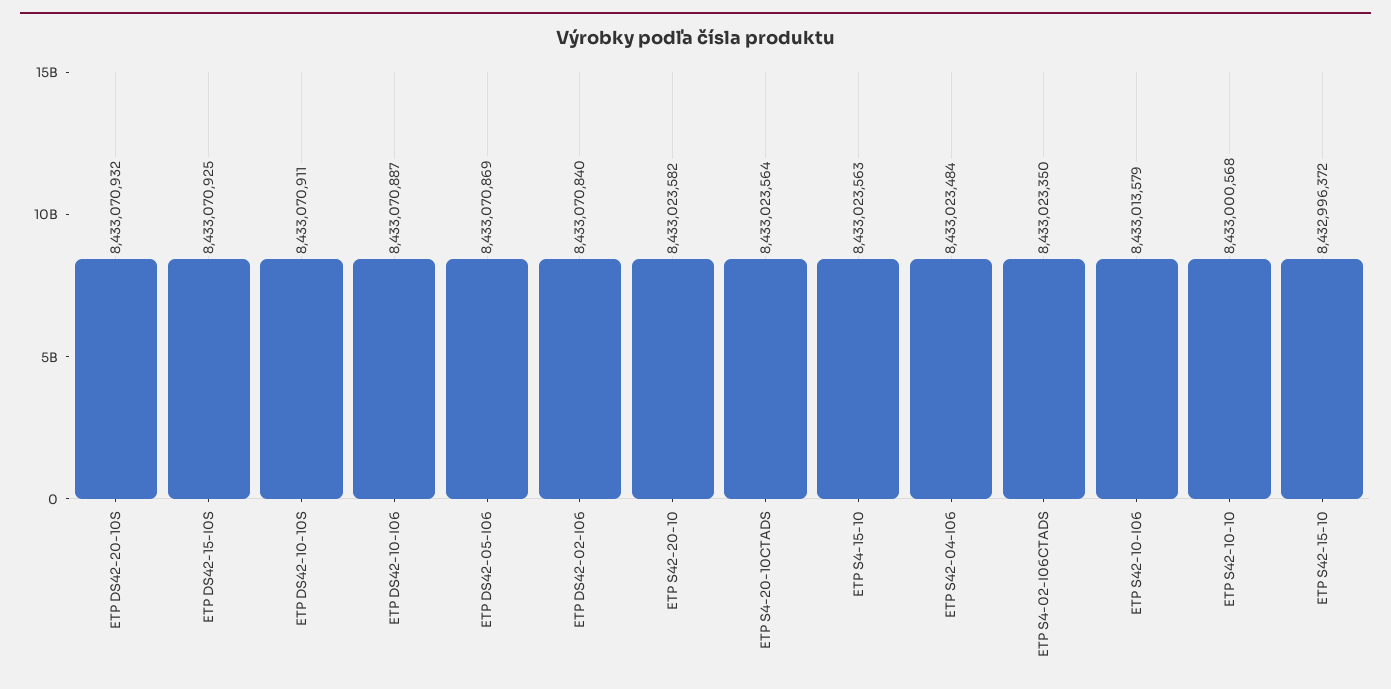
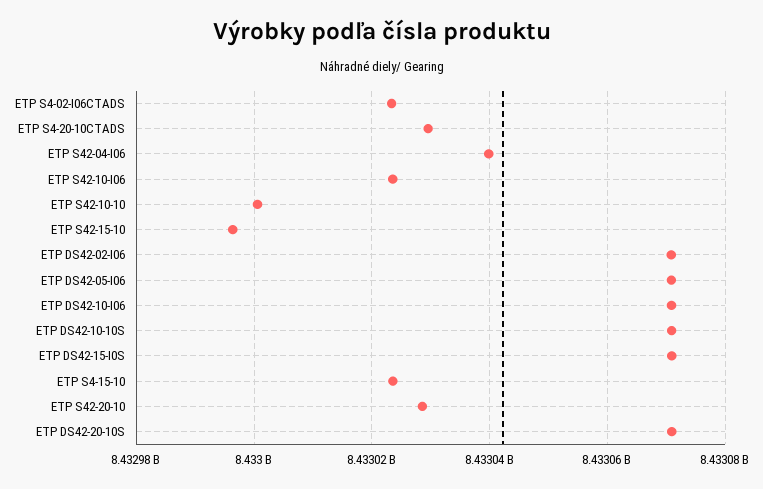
ETP S42-20-10: 8433023582 -> 8433028000
ETP S4-20-10CTADS: 8433023564 -> 8433030000
ETP S42-04-I06: 8433023484 -> 8433040000
ETP S42-10-I06: 8433013579 -> 8433024000

